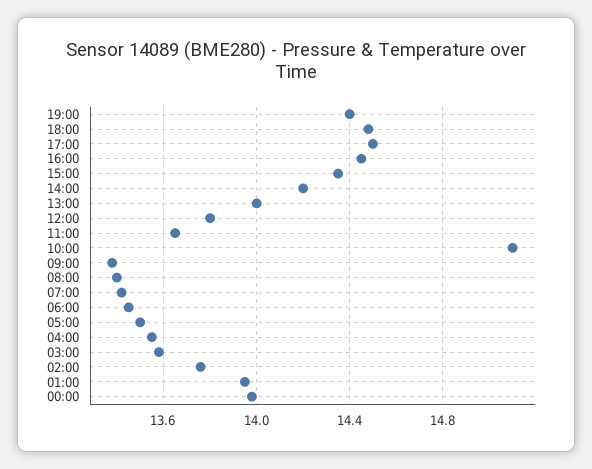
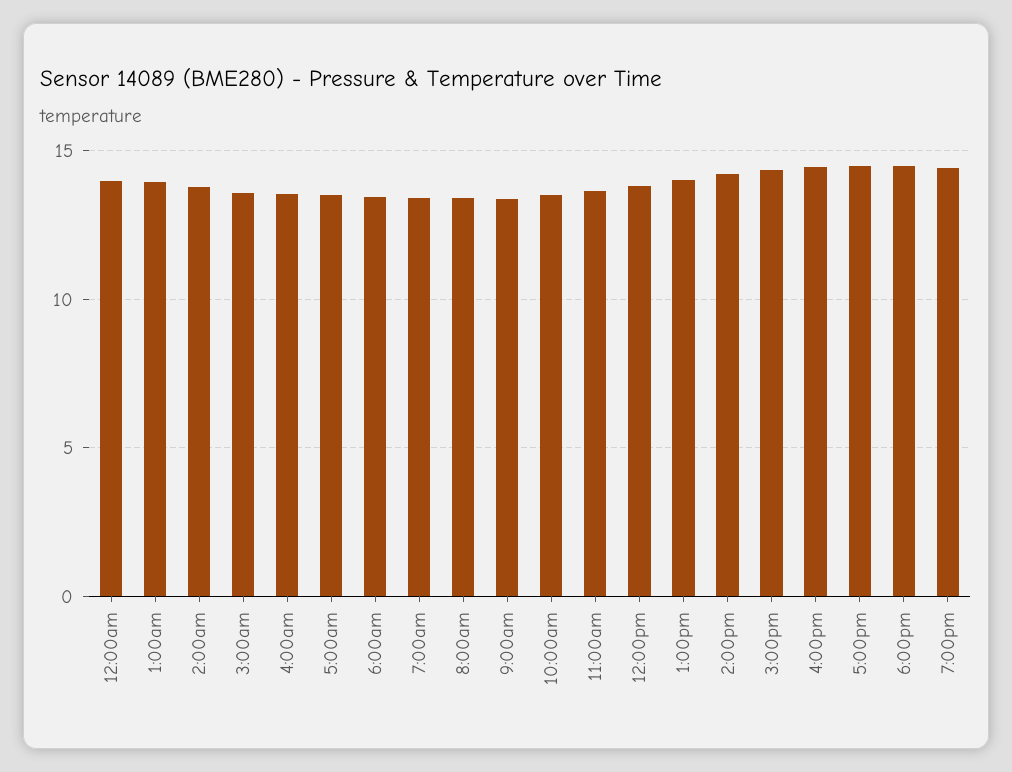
10:00: 15.1 -> 13.5

